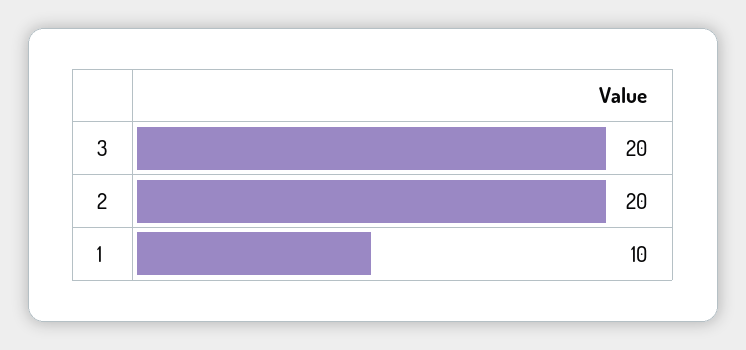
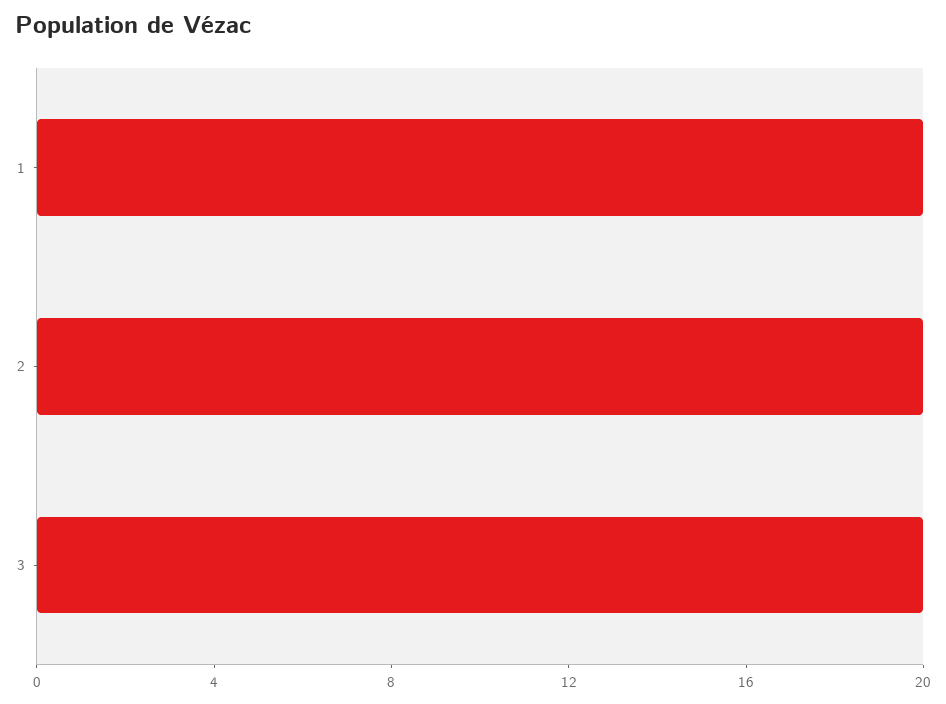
1: 10 -> 20

